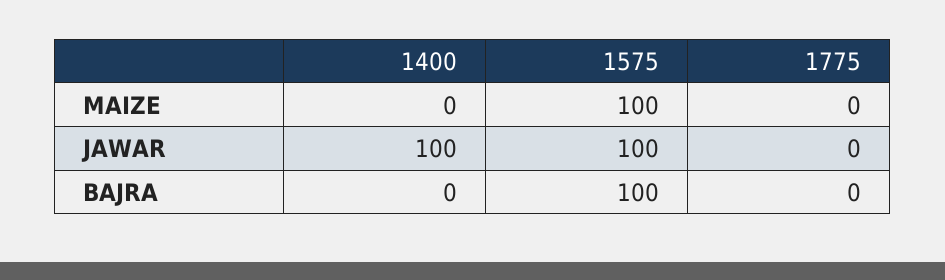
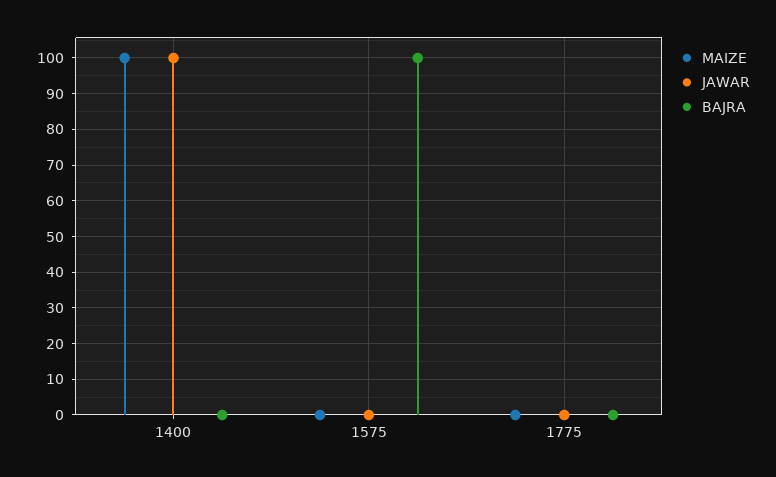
MAIZE, 1400: 0 -> 100
MAIZE, 1575: 100 -> 0
JAWAR, 1575: 100 -> 0

